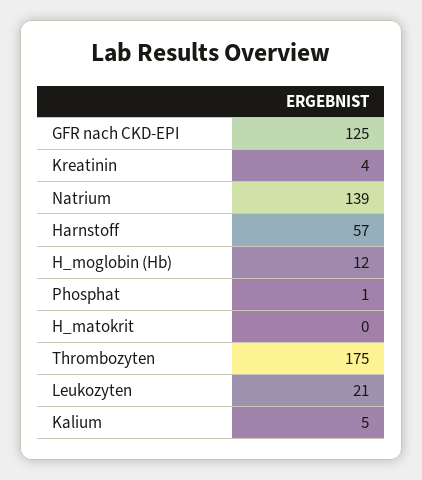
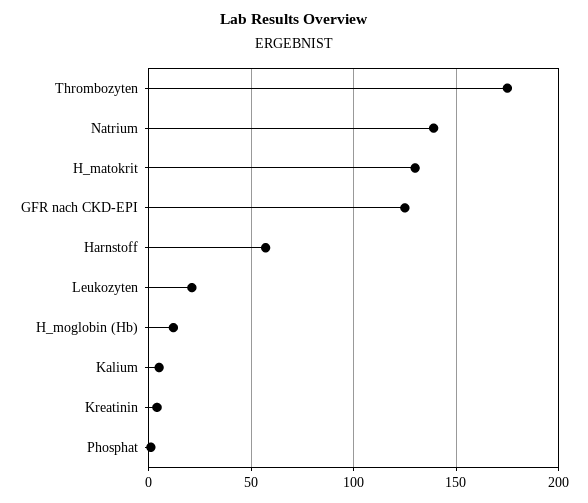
H_matokrit: 0 -> 130

